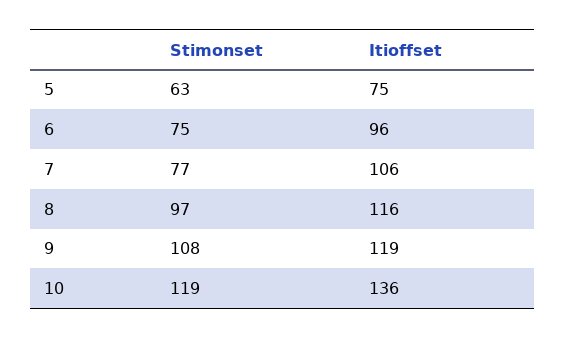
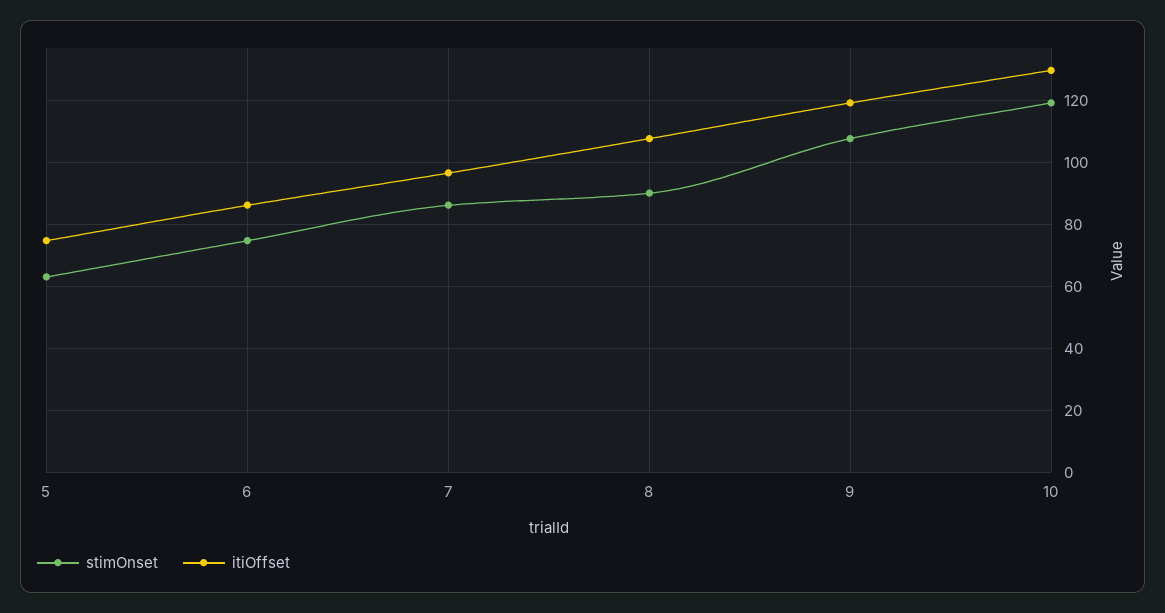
Itioffset, 6: 96 -> 86
Stimonset, 7: 77 -> 86
Itioffset, 7: 106 -> 96
Stimonset, 8: 97 -> 90
Itioffset, 8: 116 -> 108
Itioffset, 10: 136 -> 130

